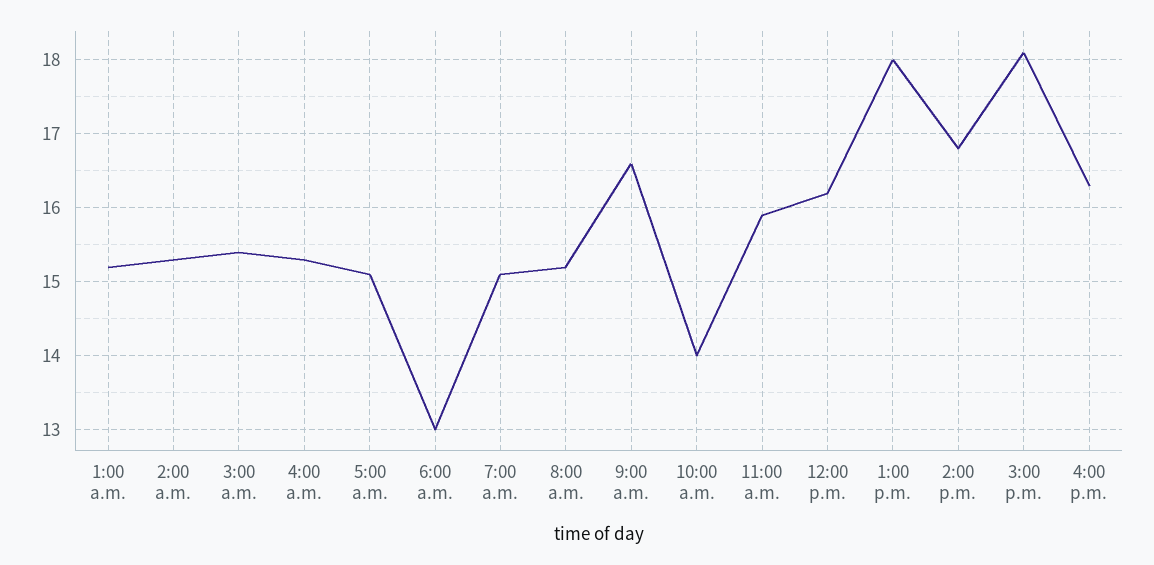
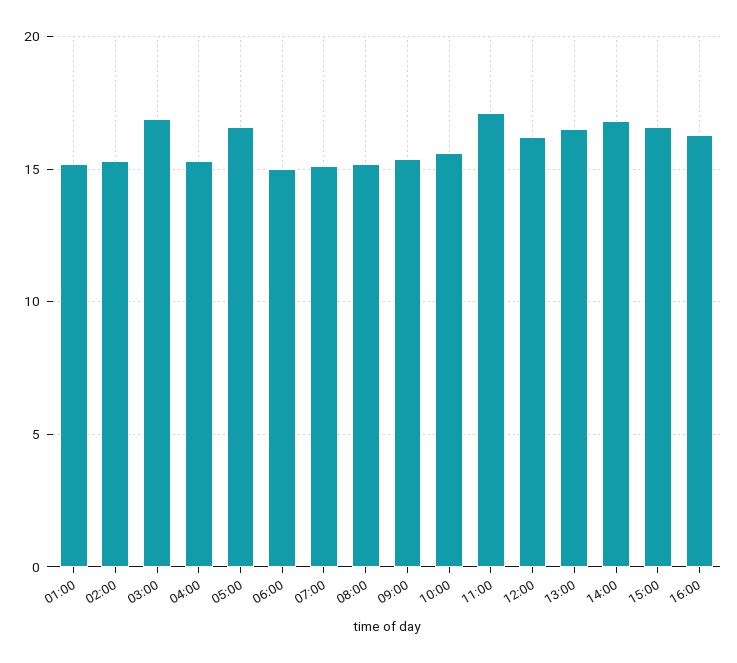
3:00 a.m.: 15.4 -> 17
5:00 a.m.: 15.1 -> 16.5
6:00 a.m.: 13 -> 15
9:00 a.m.: 16.6 -> 15.5
10:00 a.m.: 14 -> 15.5
11:00 a.m.: 15.9 -> 17
1:00 p.m.: 18 -> 16.5
3:00 p.m.: 18.1 -> 16.5

